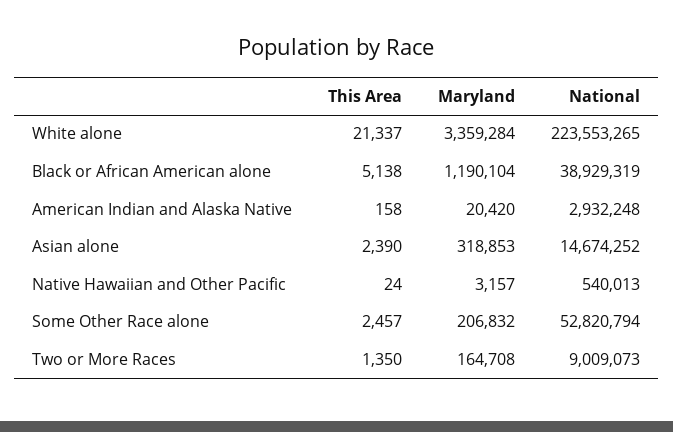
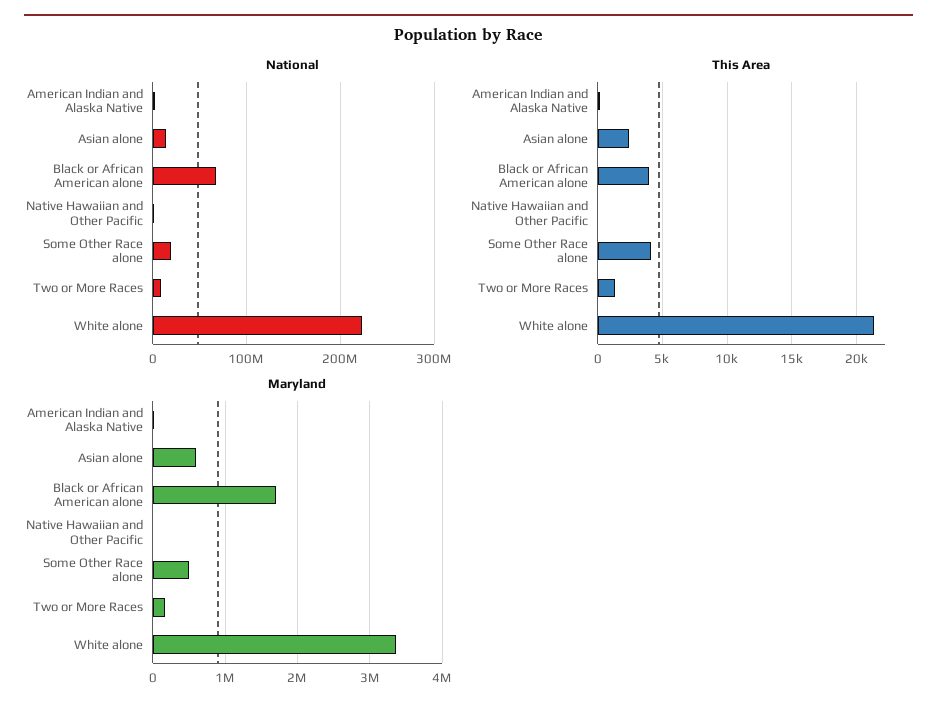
This Area, Black or African American alone: 5138 -> 4000
Maryland, Black or African American alone: 1190104 -> 1700000
National, Black or African American alone: 38929319 -> 70000000
Maryland, Asian alone: 318853 -> 600000
This Area, Some Other Race alone: 2457 -> 4000
Maryland, Some Other Race alone: 206832 -> 500000
National, Some Other Race alone: 52820794 -> 20000000

